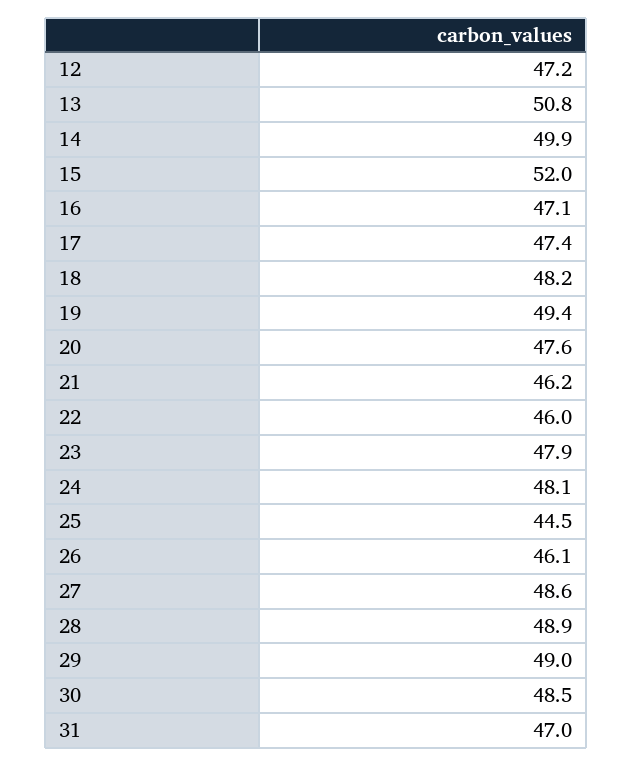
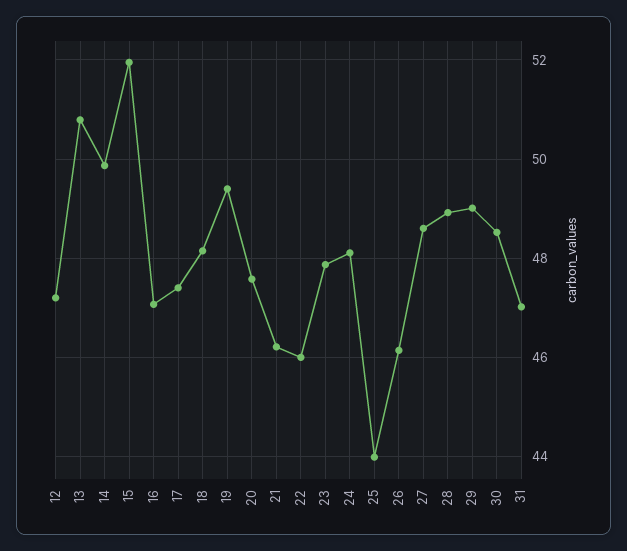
25: 44.5 -> 44

